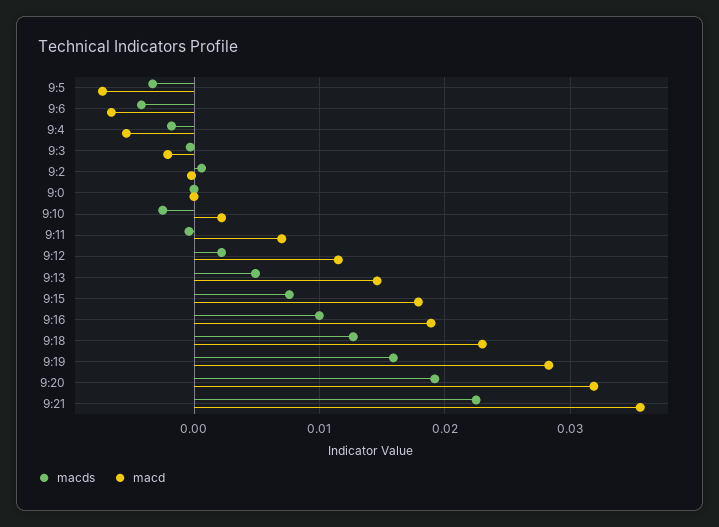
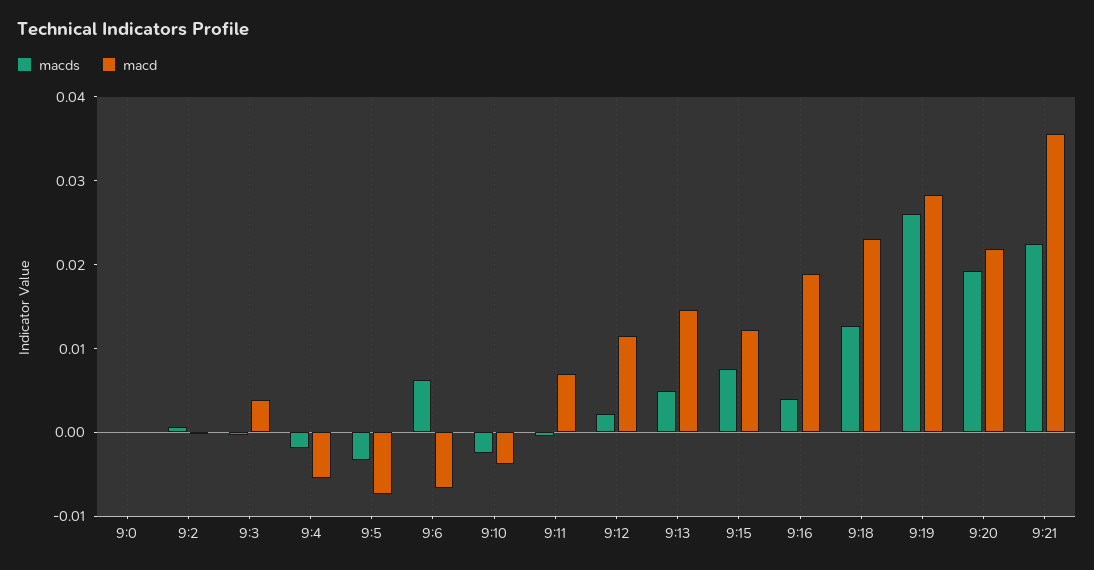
macds, 9:6: -0.004 -> 0.006
macd, 9:3: -0.002 -> 0.004
macd, 9:10: 0.002 -> -0.004
macd, 9:15: 0.018 -> 0.012
macds, 9:16: 0.01 -> 0.004
macds, 9:19: 0.016 -> 0.026
macd, 9:20: 0.032 -> 0.022

